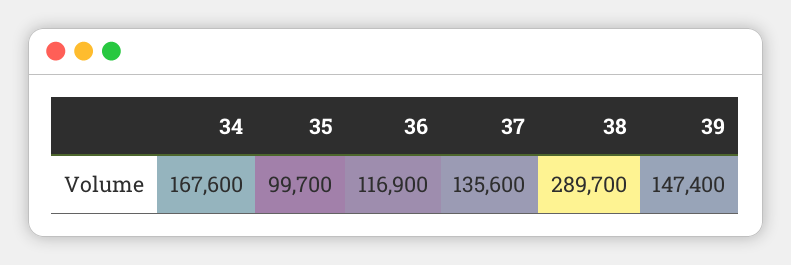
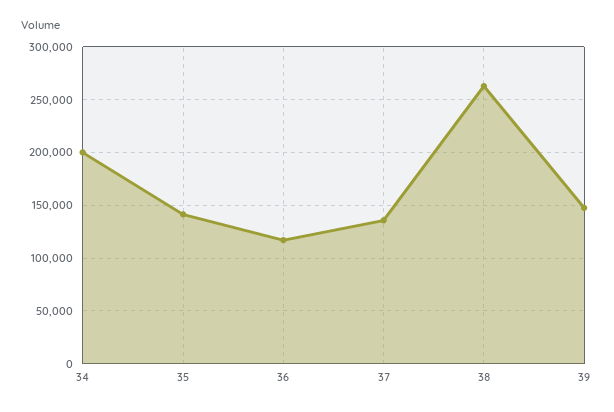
34: 167600 -> 200000
35: 99700 -> 140000
38: 289700 -> 260000

